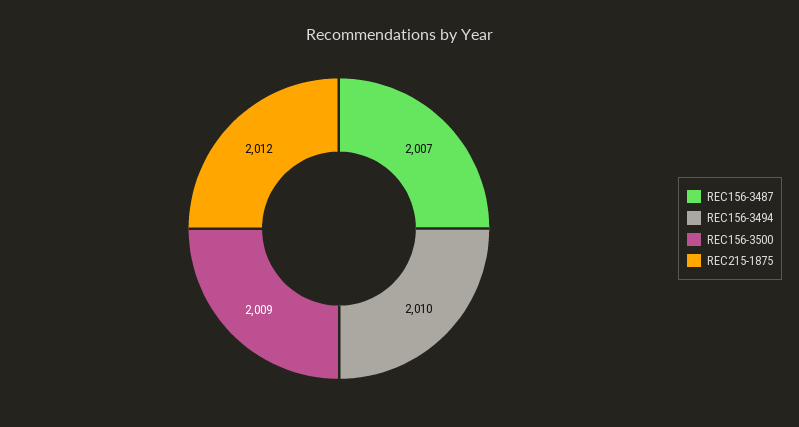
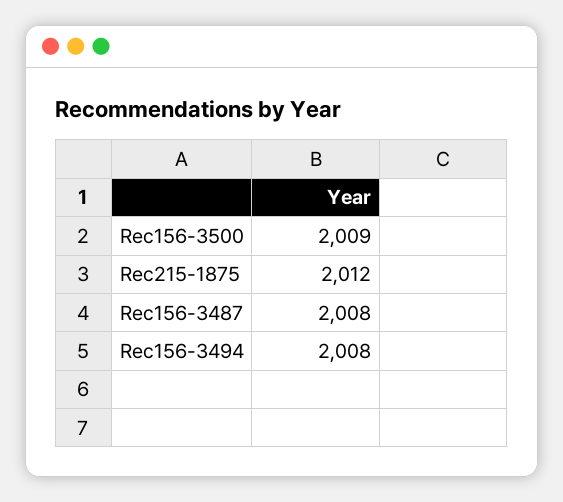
REC156-3487: 2007 -> 2008
REC156-3494: 2010 -> 2008

